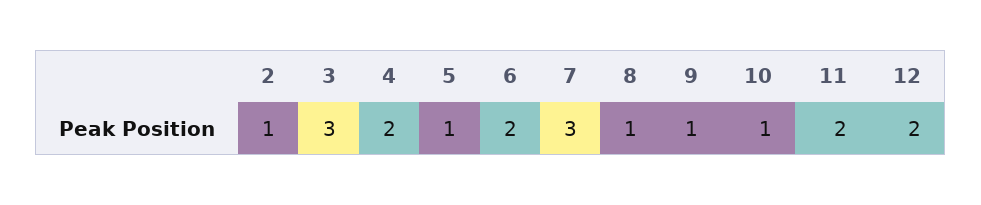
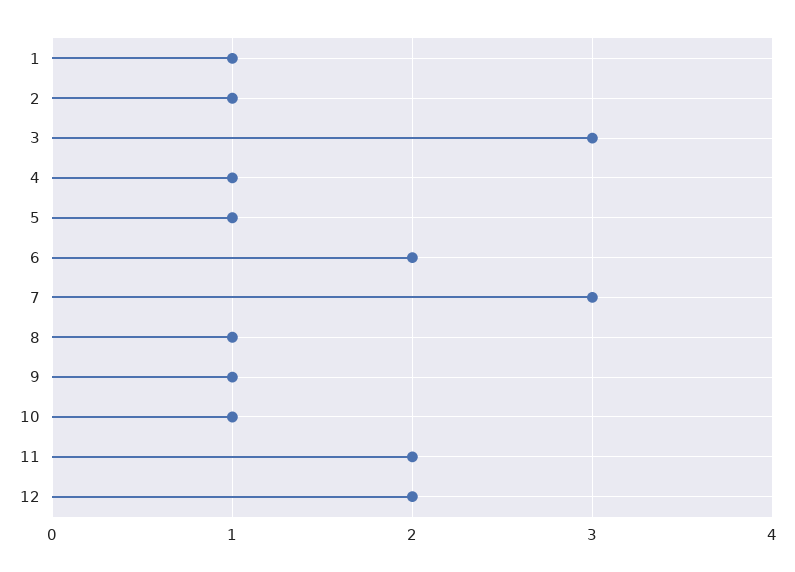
4: 2 -> 1
1: none -> 1

